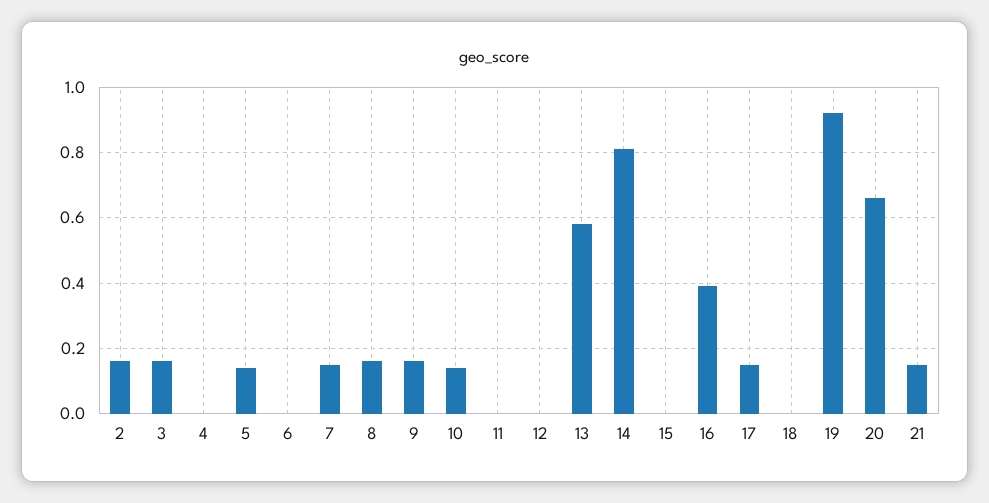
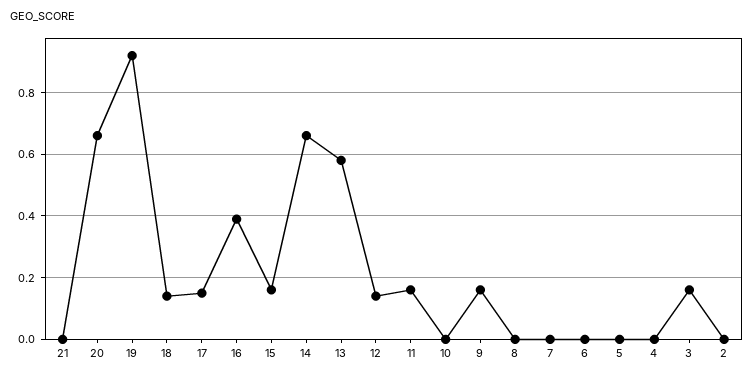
2: 0.15 -> 0
5: 0.15 -> 0
7: 0.15 -> 0
8: 0.15 -> 0
10: 0.15 -> 0
11: 0 -> 0.15
12: 0 -> 0.15
14: 0.8 -> 0.65
15: 0 -> 0.15
18: 0 -> 0.15
21: 0.15 -> 0

